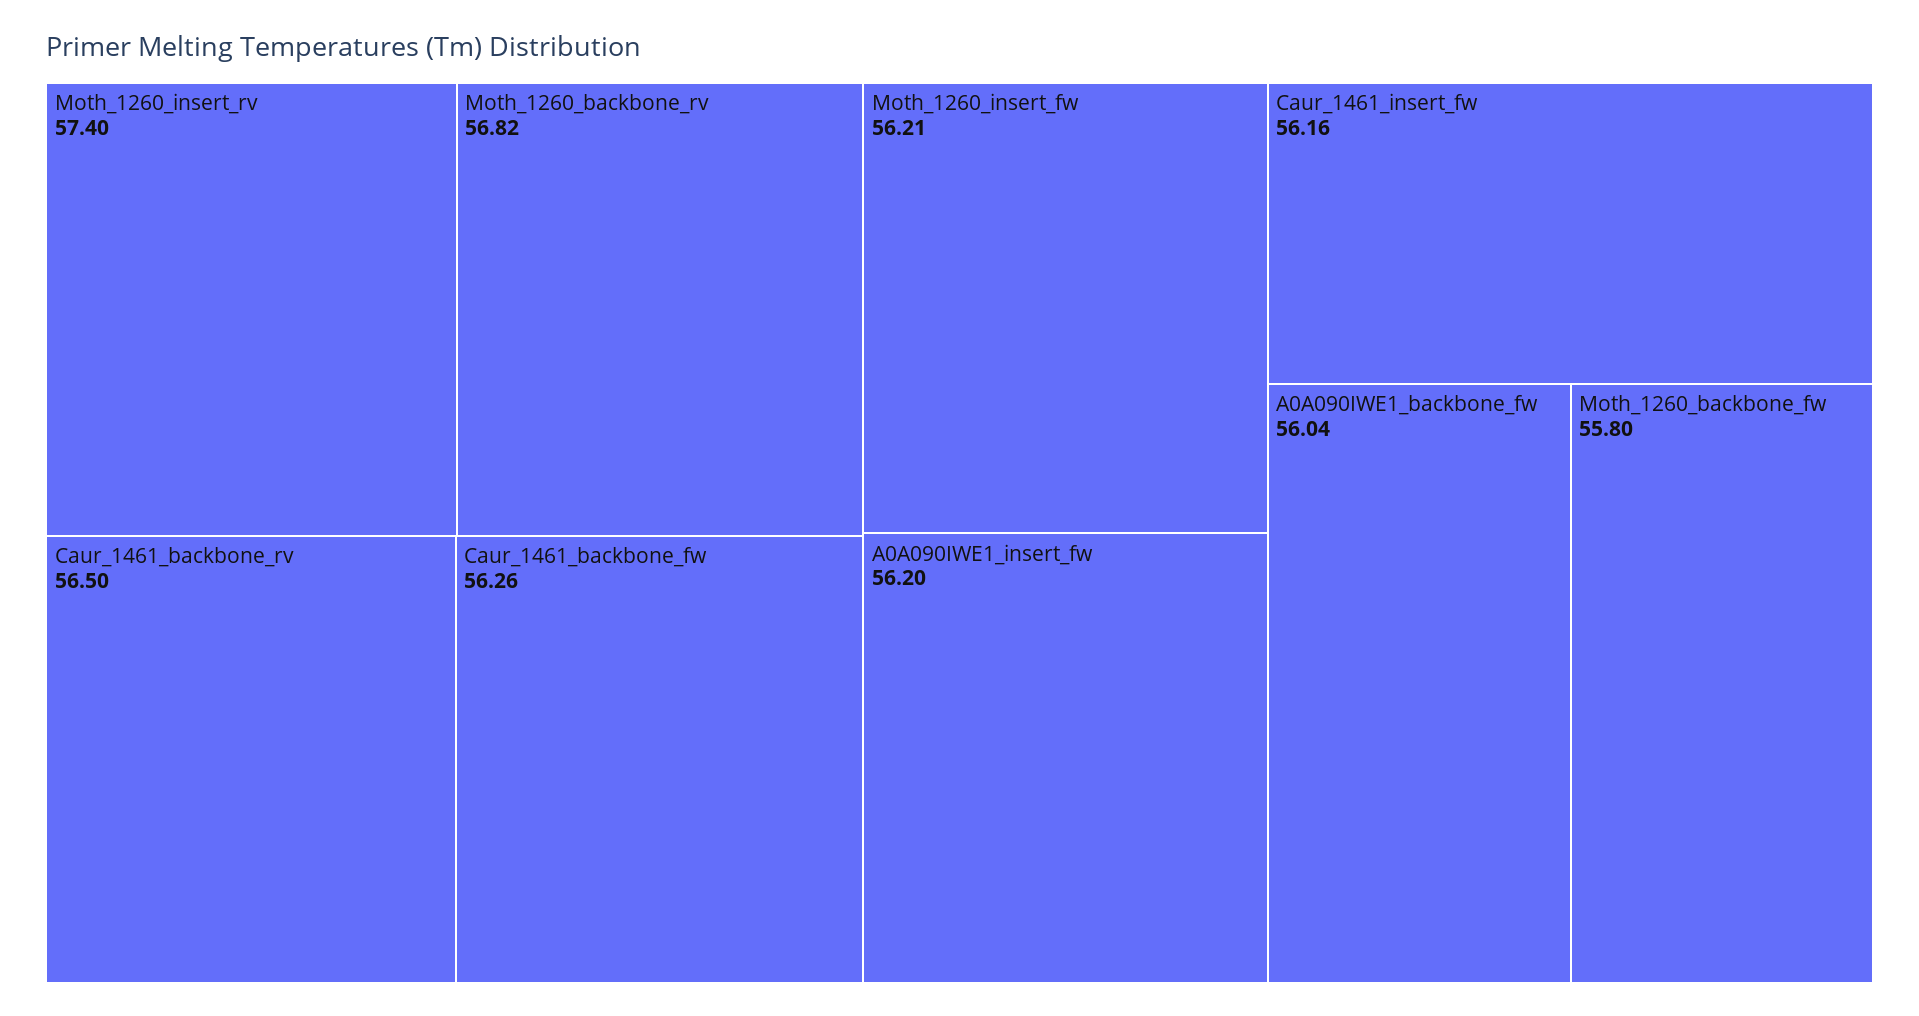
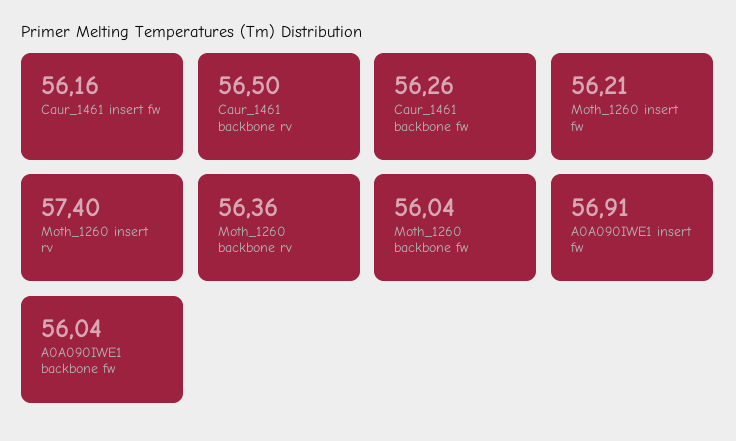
Moth_1260_backbone_rv: 56.82 -> 56.36
A0A090IWE1_insert_fw: 56.2 -> 56.91
Moth_1260_backbone_fw: 55.8 -> 56.04

